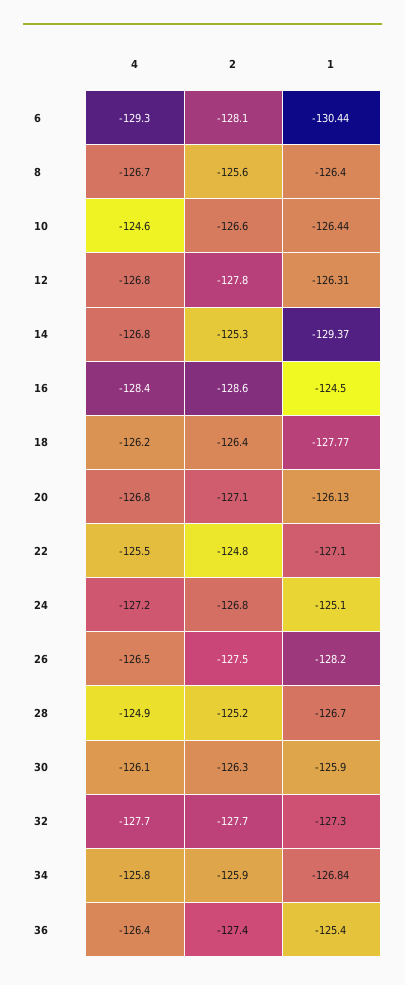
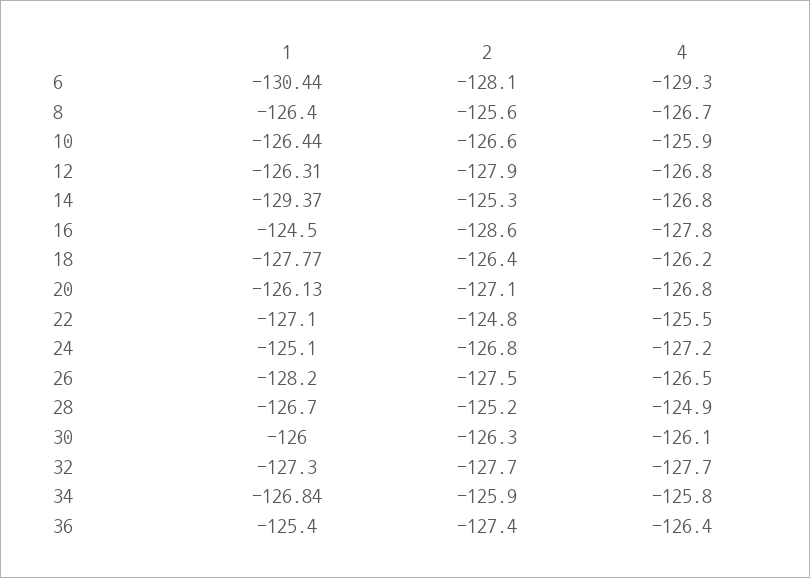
4, 10: -124.6 -> -125.9
2, 12: -127.8 -> -127.9
4, 16: -128.4 -> -127.8
1, 30: -125.9 -> -126

